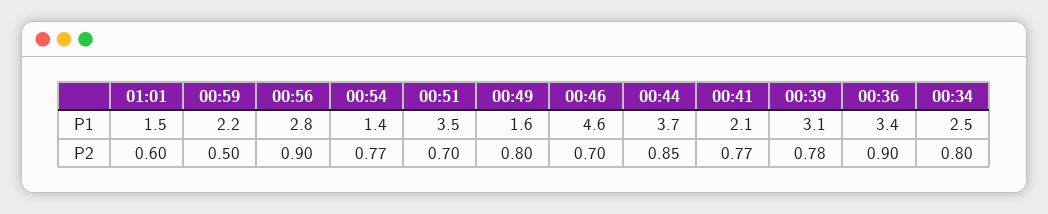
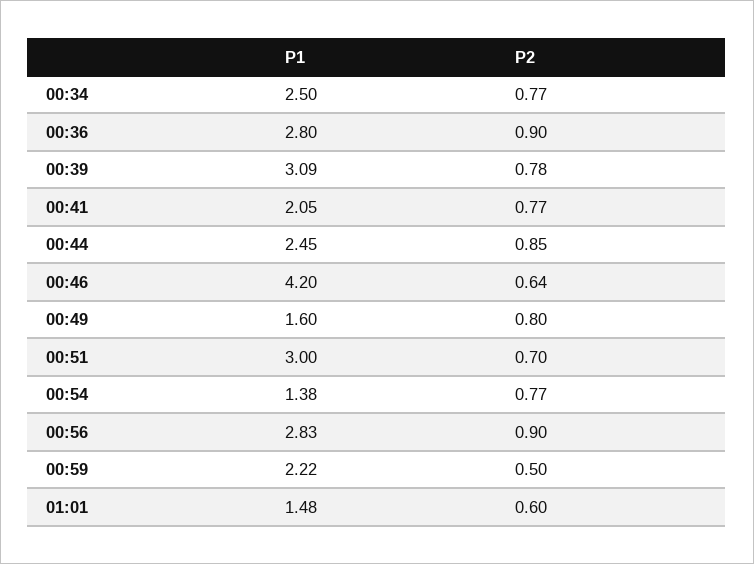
00:51, P1: 3.5 -> 3
00:46, P1: 4.6 -> 4.2
00:44, P1: 3.7 -> 2.45
00:36, P1: 3.4 -> 2.8
00:46, P2: 0.7 -> 0.64
00:34, P2: 0.8 -> 0.77

